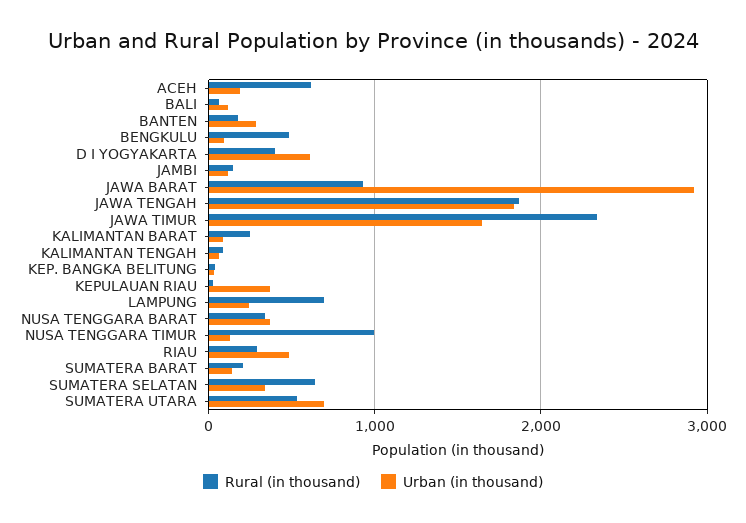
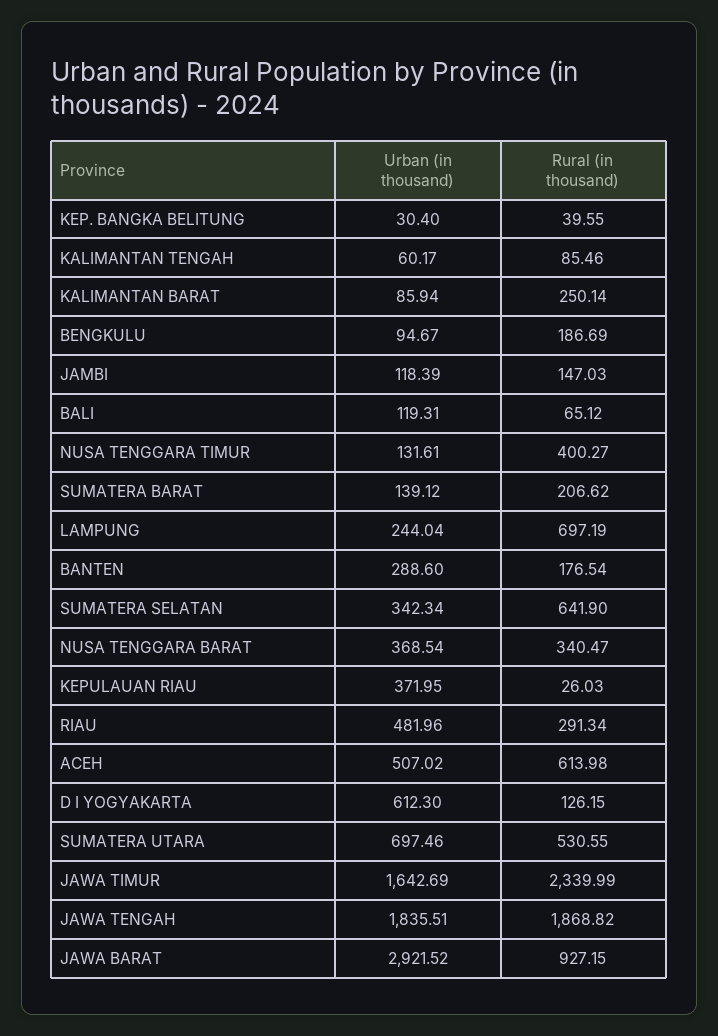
Urban (in thousand), ACEH: 200 -> 507.02
Rural (in thousand), BENGKULU: 500 -> 186.69
Rural (in thousand), D I YOGYAKARTA: 400 -> 126.15
Rural (in thousand), NUSA TENGGARA TIMUR: 1000 -> 400.27

